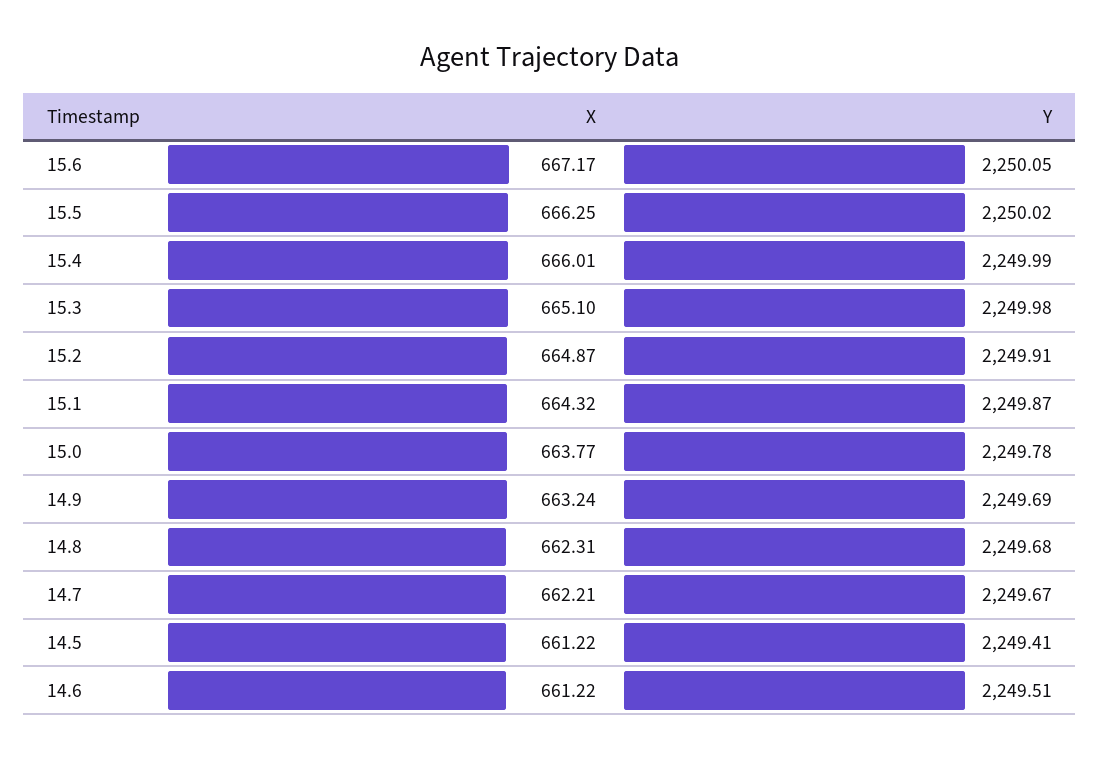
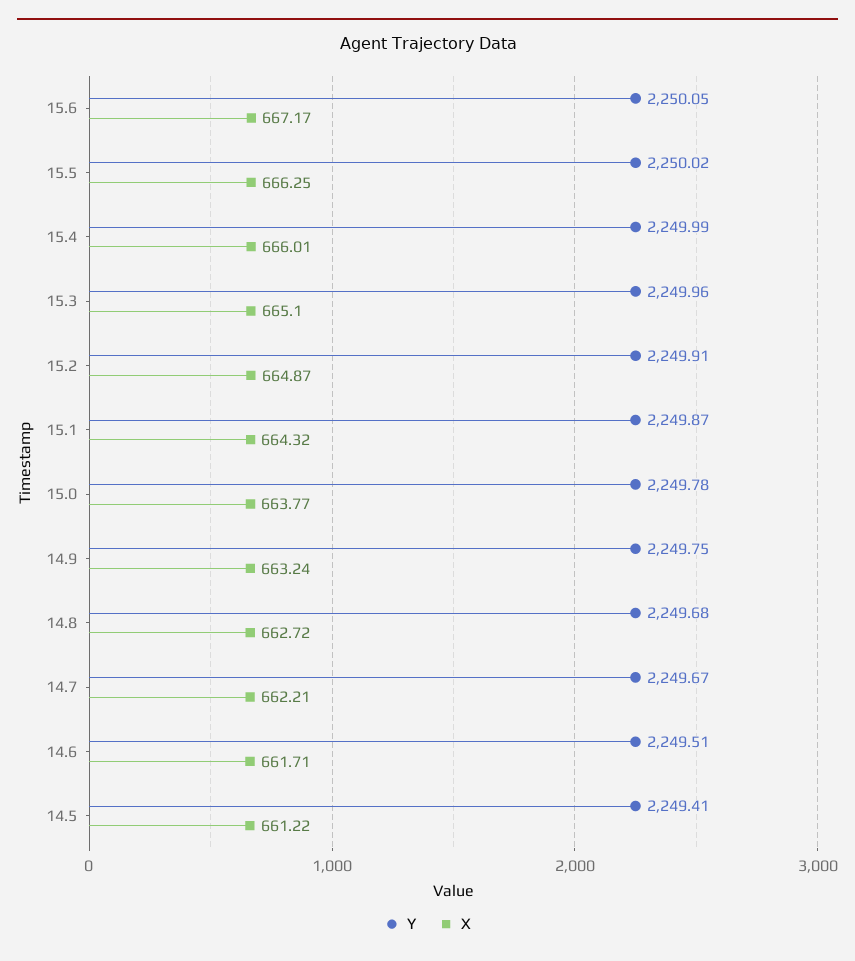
Y, 15.3: 2249.98 -> 2249.96
Y, 14.9: 2249.69 -> 2249.75
X, 14.8: 662.31 -> 662.72
X, 14.6: 661.22 -> 661.71

